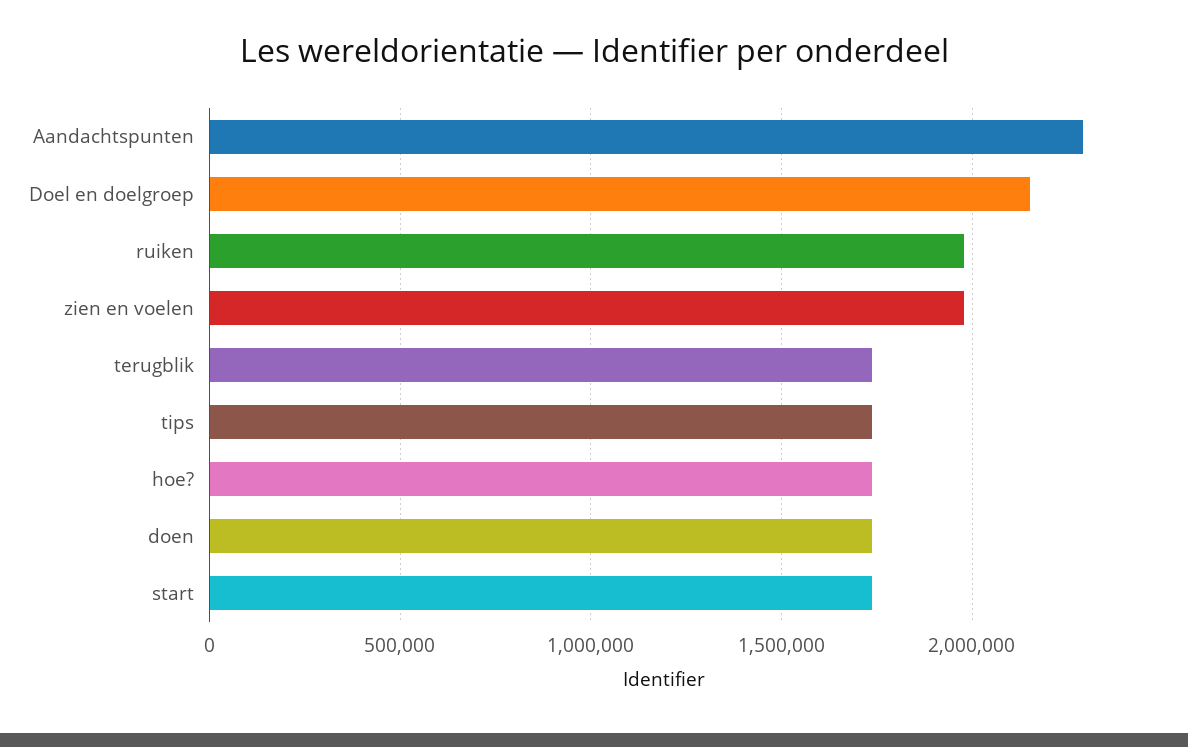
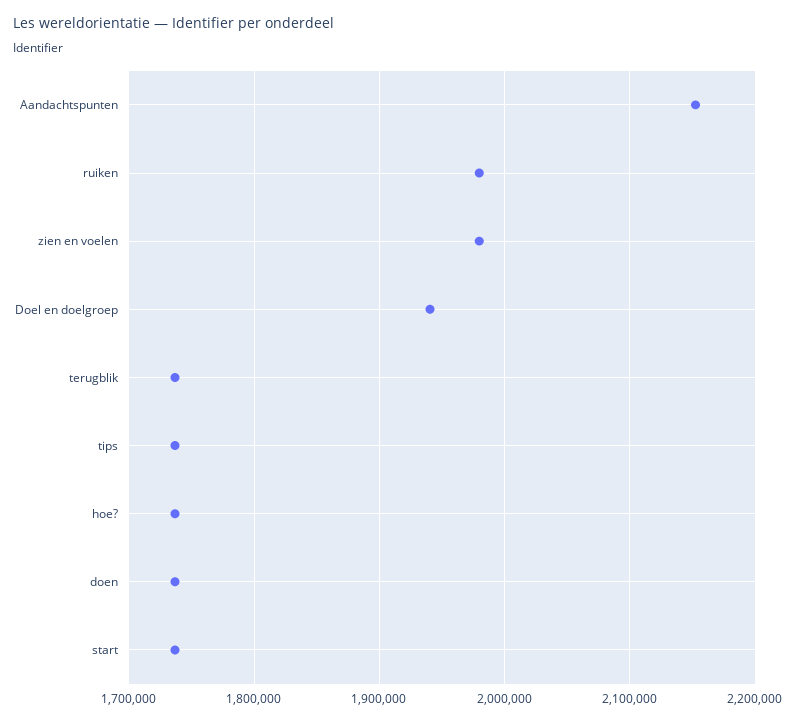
Aandachtspunten: 2300000 -> 2150000
Doel en doelgroep: 2150000 -> 1940000

